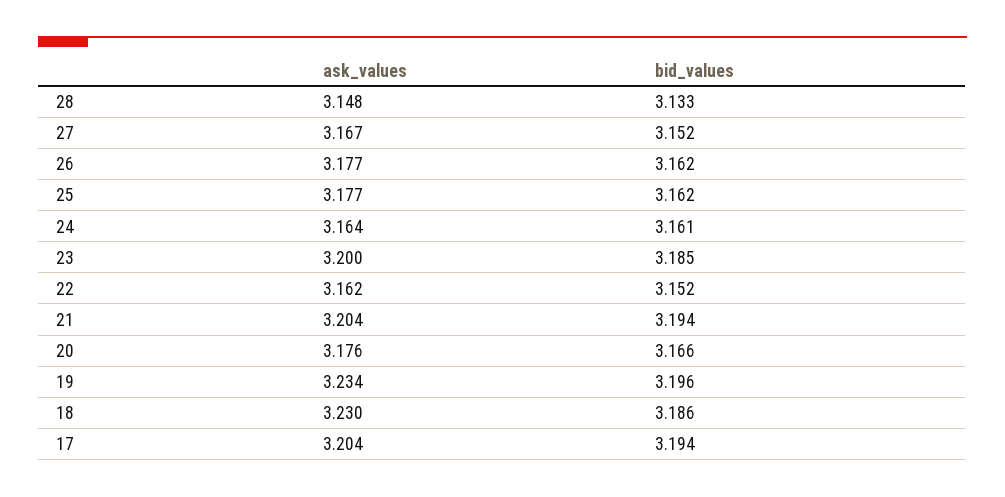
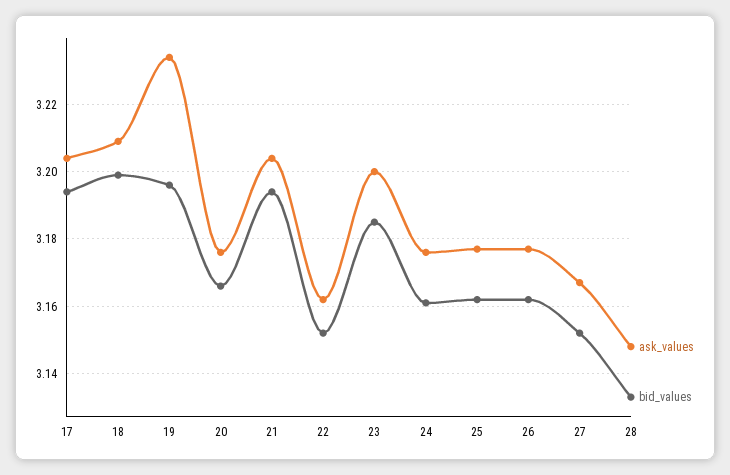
ask_values, 24: 3.164 -> 3.175
ask_values, 18: 3.23 -> 3.21
bid_values, 18: 3.186 -> 3.2

